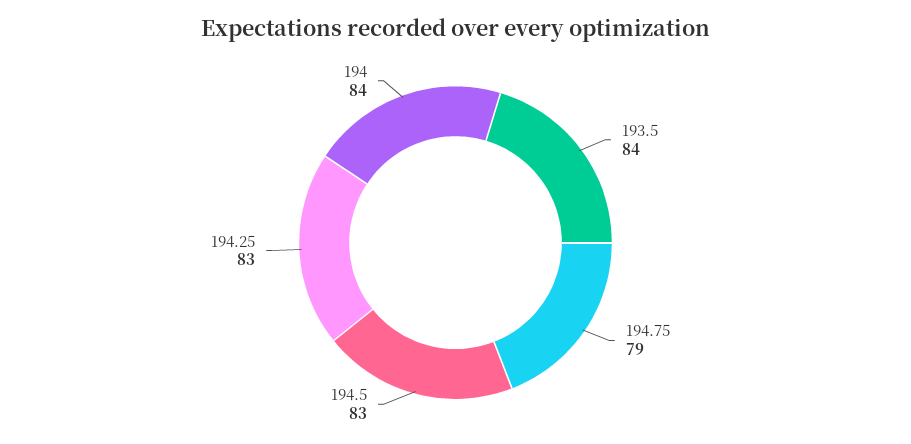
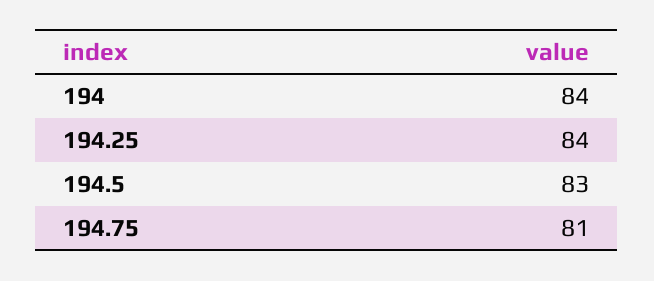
193.5: 84 -> none
194.75: 79 -> 81
194.25: 83 -> 84

